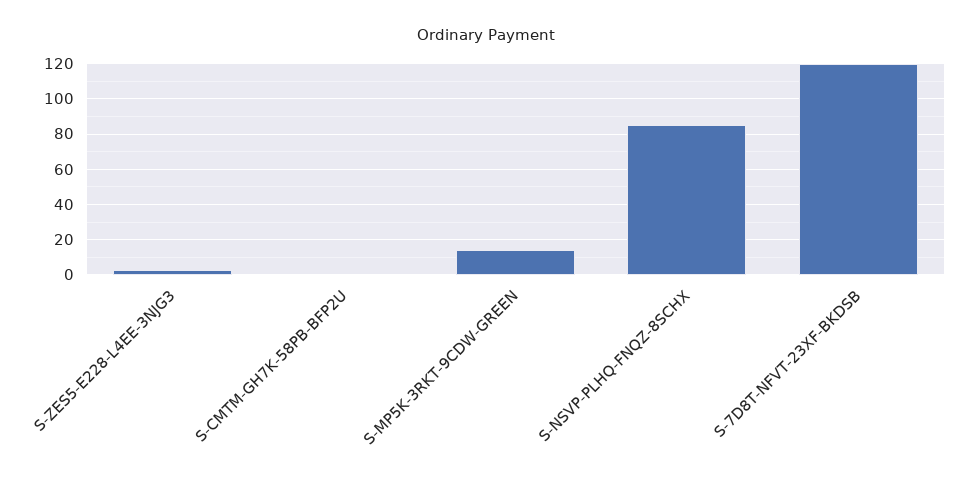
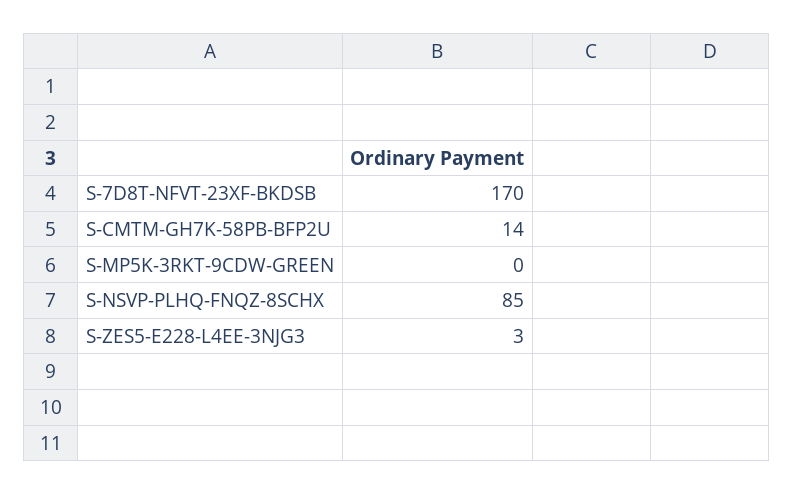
S-CMTM-GH7K-58PB-BFP2U: 0 -> 14
S-MP5K-3RKT-9CDW-GREEN: 15 -> 0
S-7D8T-NFVT-23XF-BKDSB: 120 -> 170

